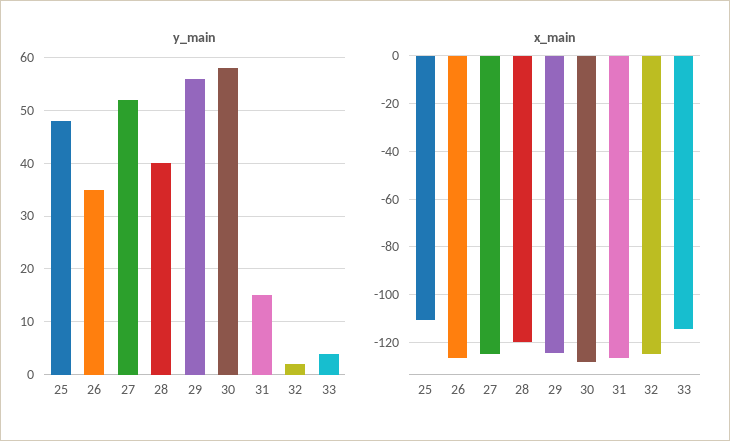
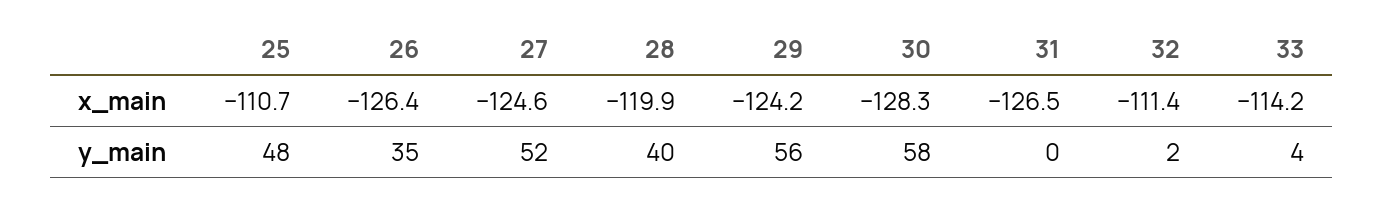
y_main, 31: 15 -> 0
x_main, 32: -125 -> -111.4

